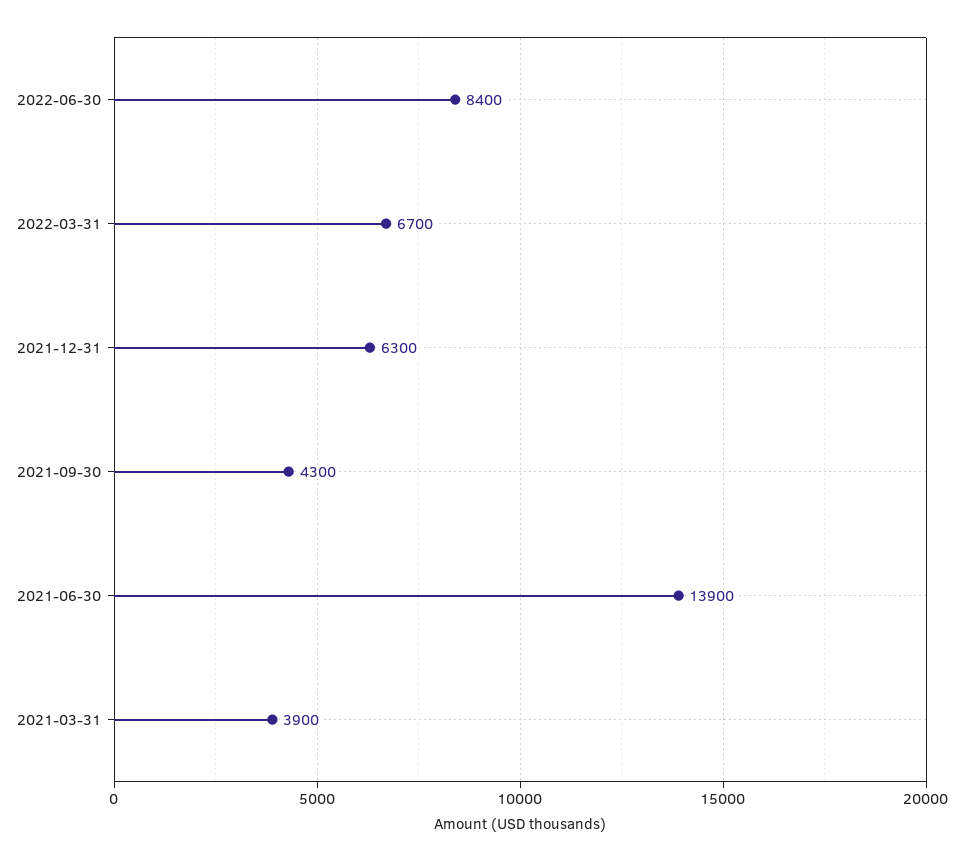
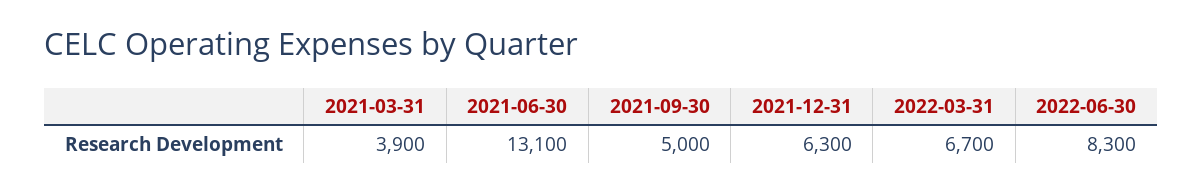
2022-06-30: 8400 -> 8300
2021-09-30: 4300 -> 5000
2021-06-30: 13900 -> 13100

